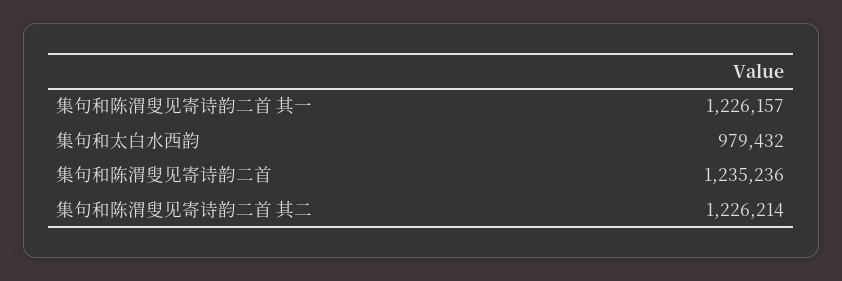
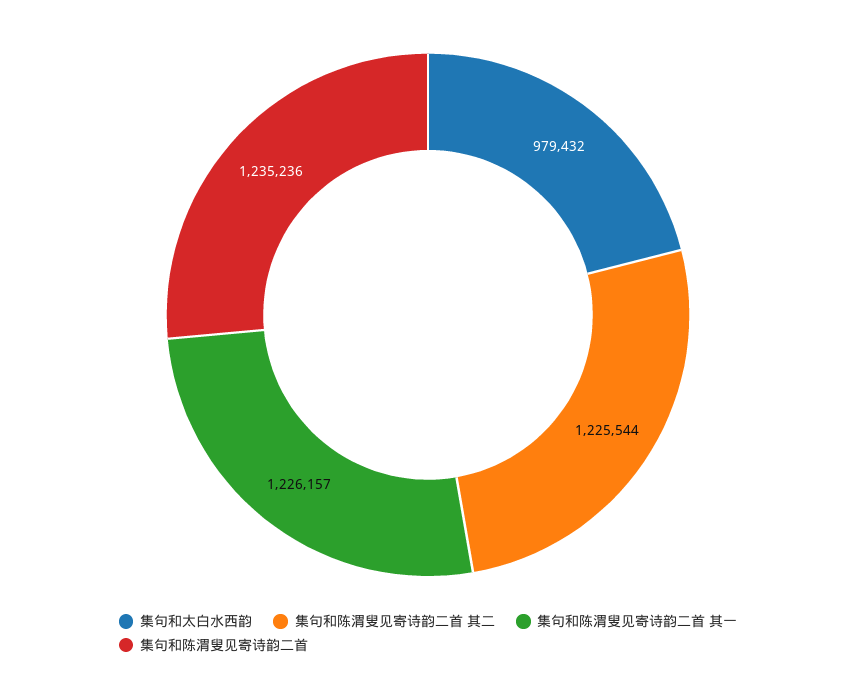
集句和陈渭叟见寄诗韵二首 其二: 1226214 -> 1225544

